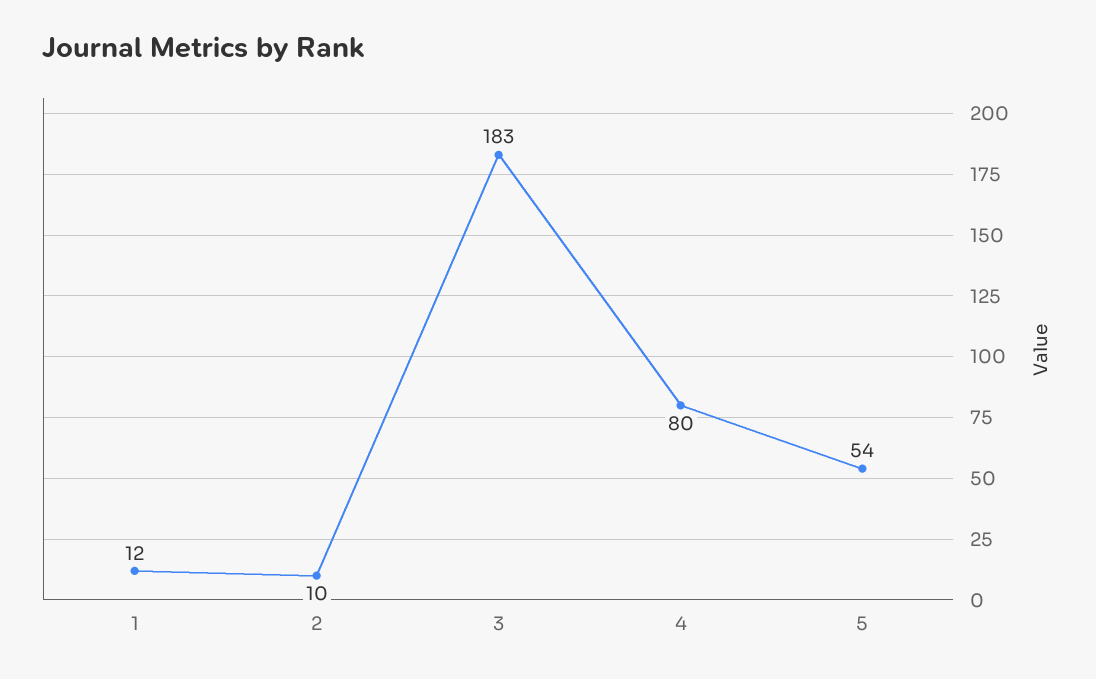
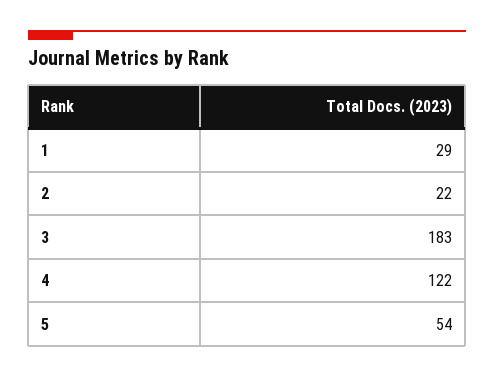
1: 12 -> 29
2: 10 -> 22
4: 80 -> 122

